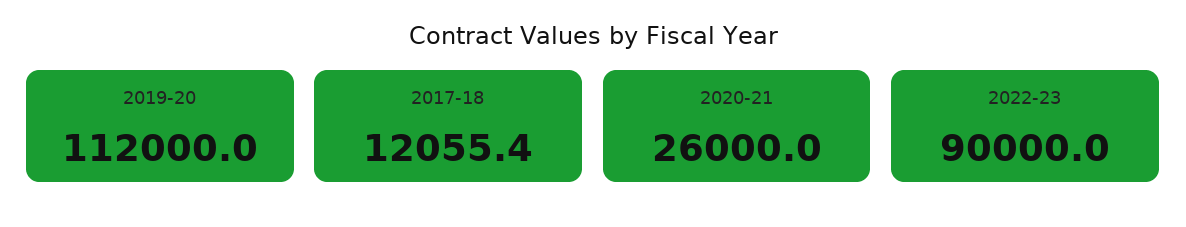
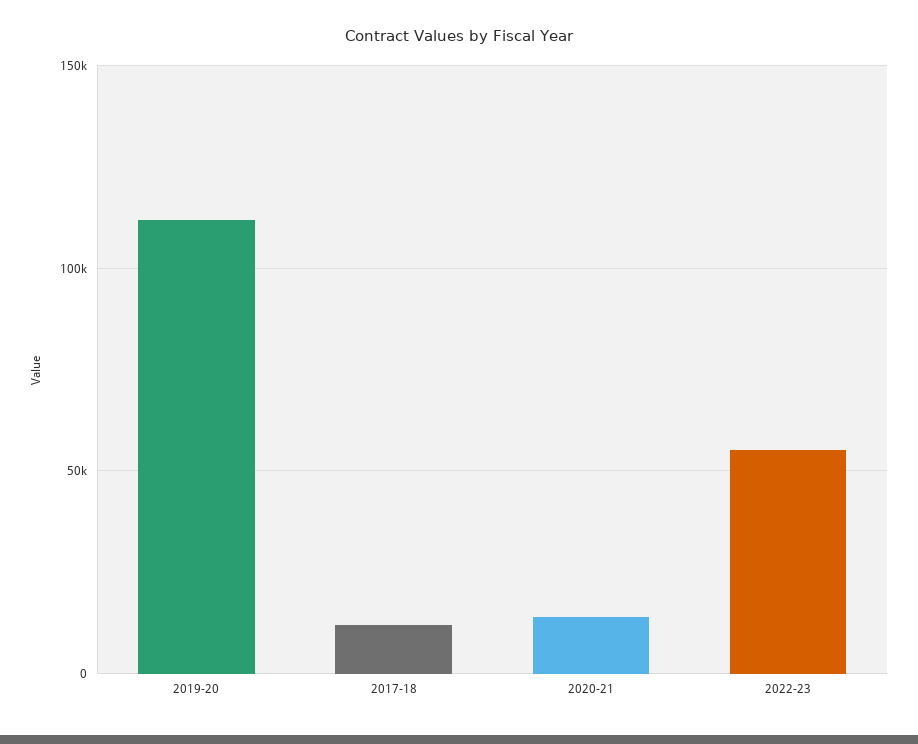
2020-21: 26000 -> 15000
2022-23: 90000 -> 55000

